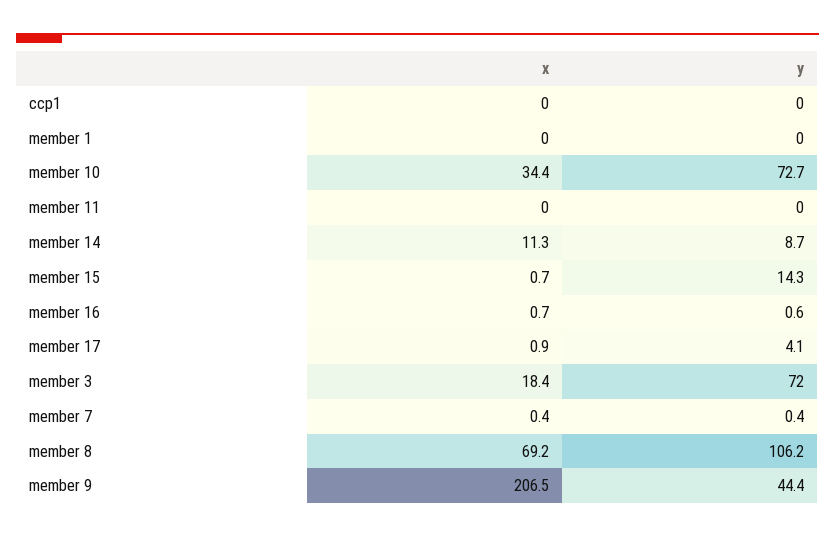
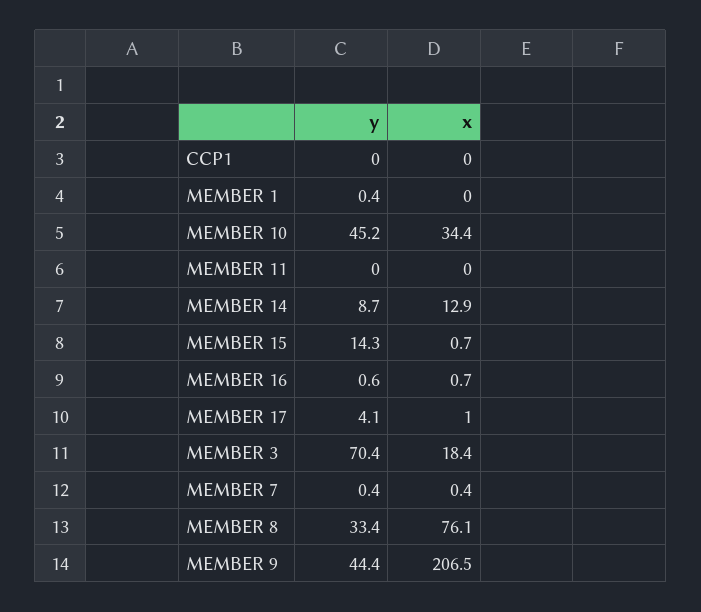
y, member 1: 0 -> 0.4
y, member 10: 72.7 -> 45.2
x, member 14: 11.3 -> 12.9
x, member 17: 0.9 -> 1
y, member 3: 72 -> 70.4
x, member 8: 69.2 -> 76.1
y, member 8: 106.2 -> 33.4

